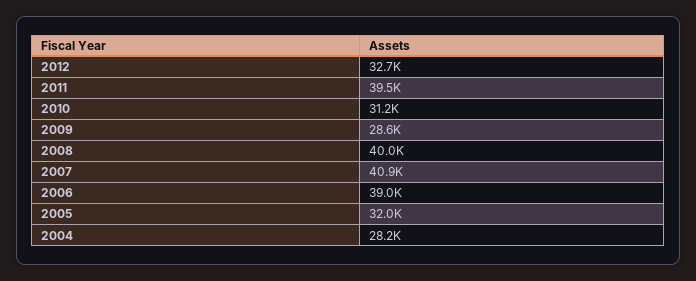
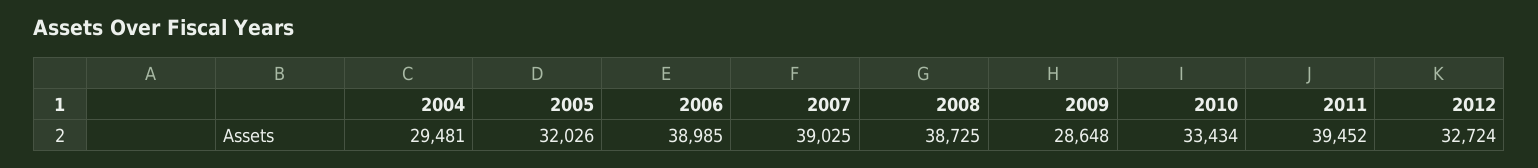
2010: 31200 -> 33434
2008: 40000 -> 38725
2007: 40900 -> 39025
2004: 28200 -> 29481

